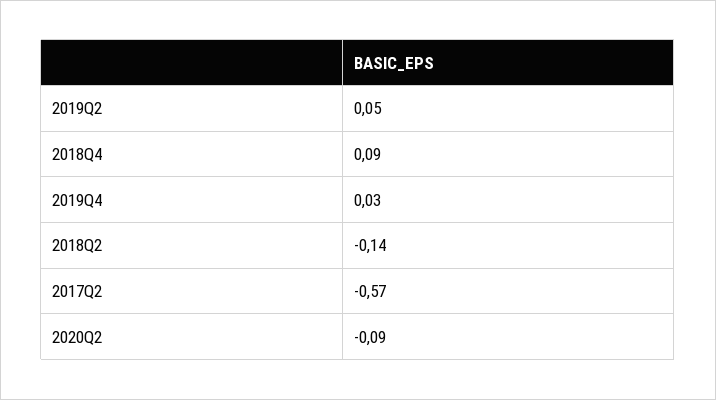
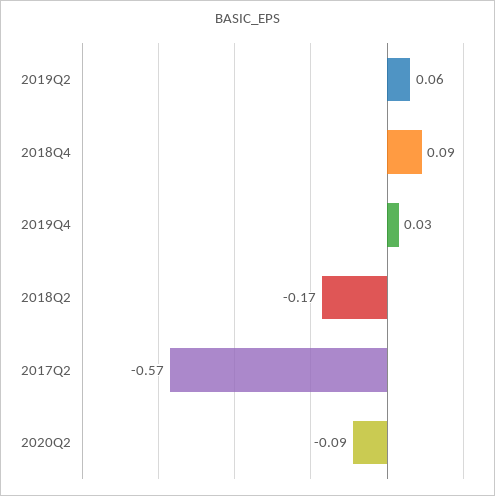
2019Q2: 0.05 -> 0.06
2018Q2: -0.14 -> -0.17

